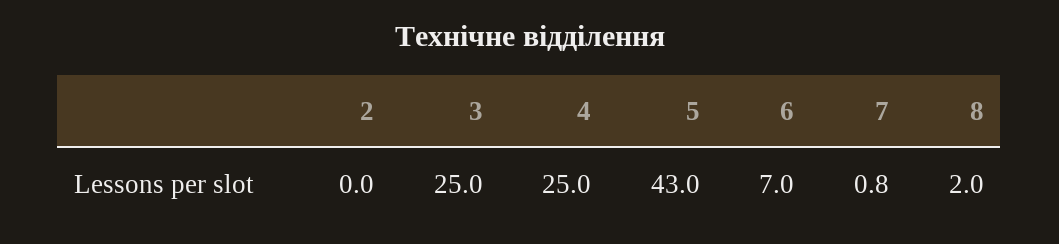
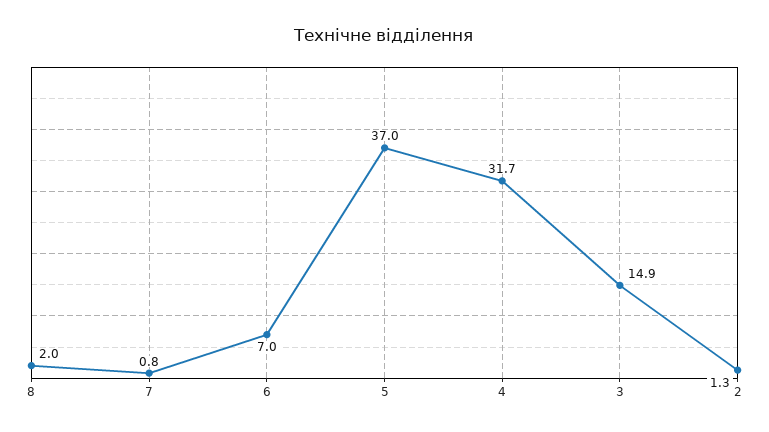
2: 0 -> 1.3
3: 25 -> 14.9
4: 25 -> 31.7
5: 43 -> 37

